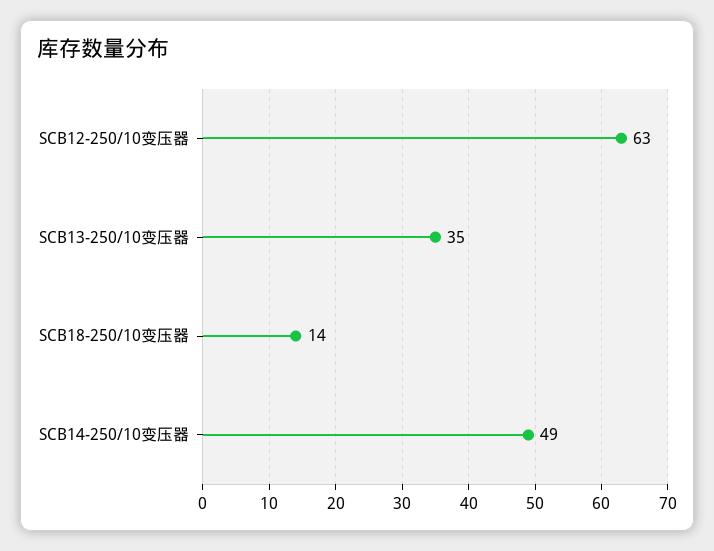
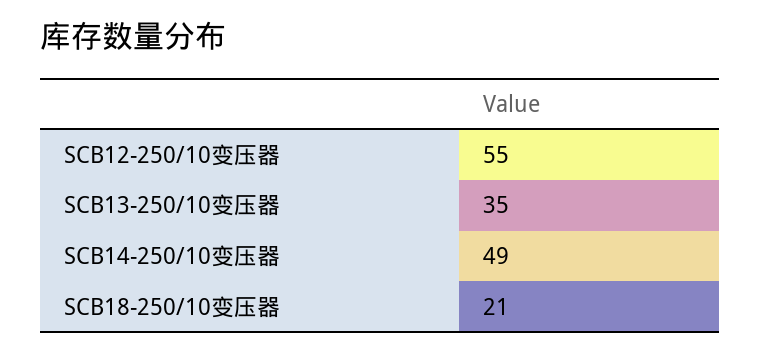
SCB12-250/10变压器: 63 -> 55
SCB18-250/10变压器: 14 -> 21

